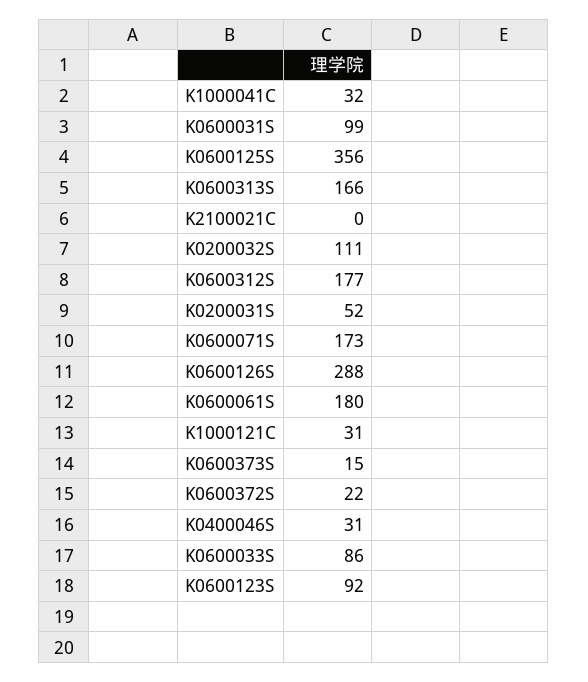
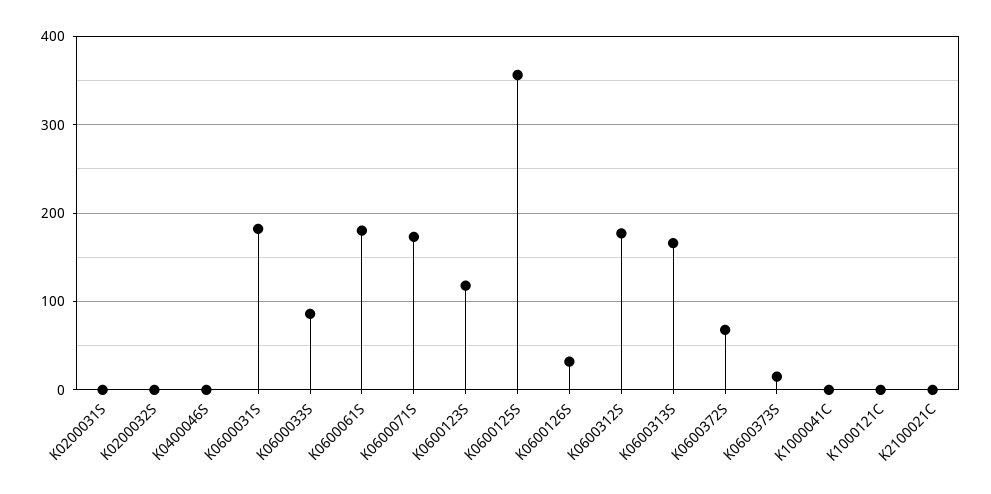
K1000041C: 32 -> 0
K0600031S: 99 -> 180
K0200032S: 111 -> 0
K0200031S: 52 -> 0
K0600126S: 288 -> 30
K1000121C: 31 -> 0
K0600372S: 22 -> 70
K0400046S: 31 -> 0
K0600123S: 92 -> 120

